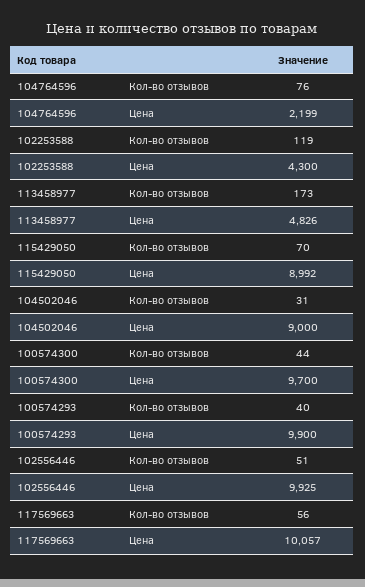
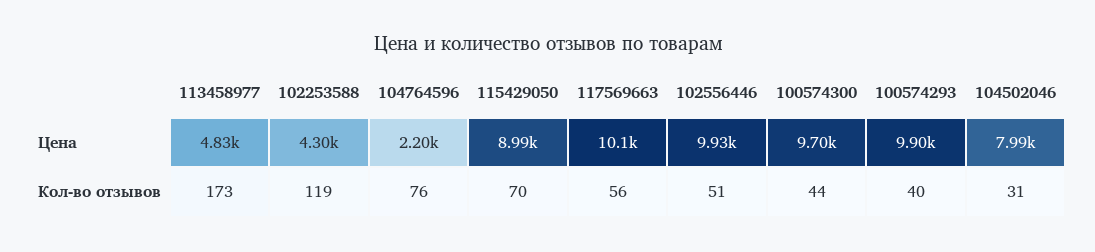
104502046, Цена: 9000 -> 7990

